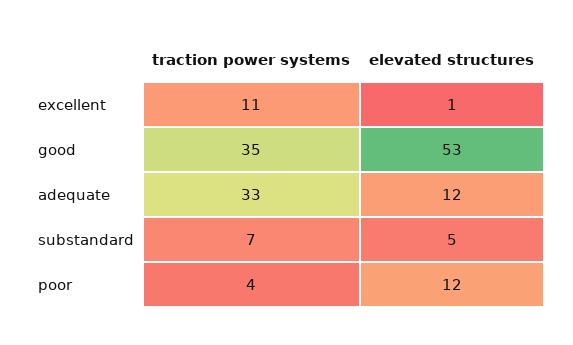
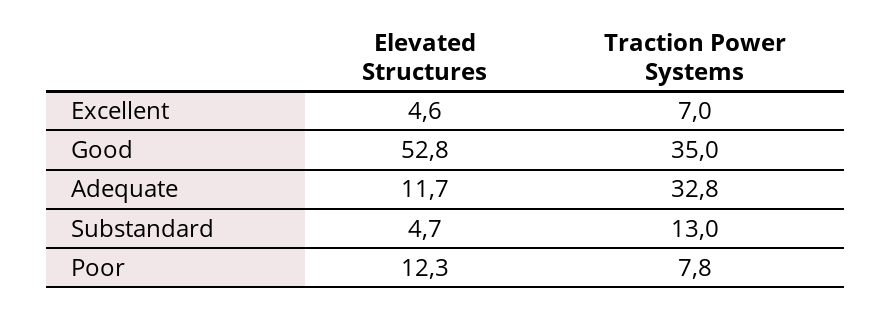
traction power systems, excellent: 11 -> 7
elevated structures, excellent: 1 -> 4.6
traction power systems, substandard: 7 -> 13
traction power systems, poor: 4 -> 7.8

